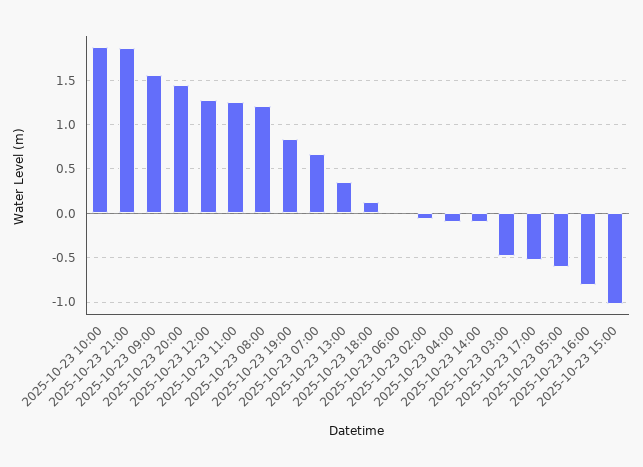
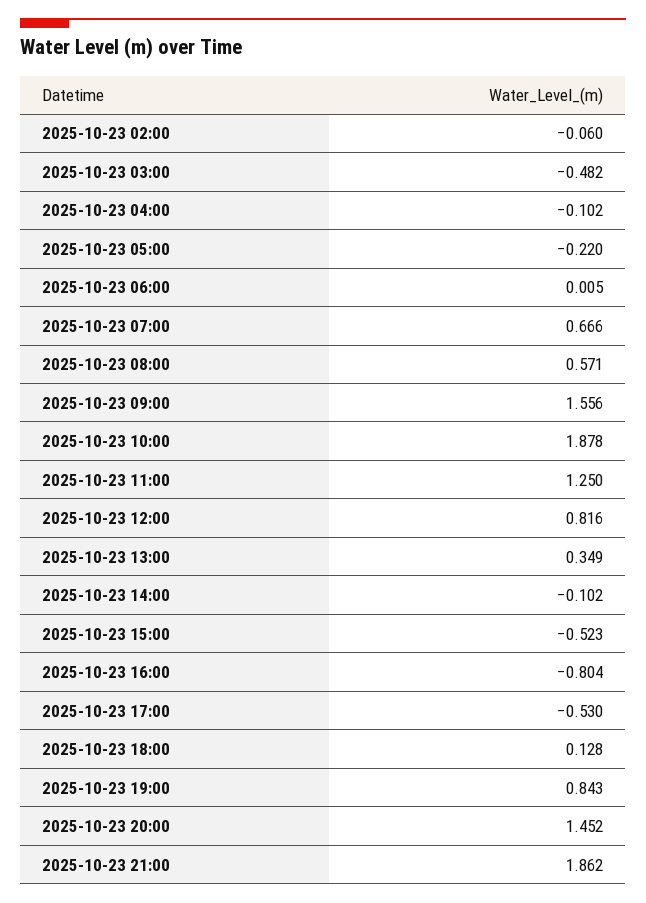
2025-10-23 12:00: 1.3 -> 0.816
2025-10-23 08:00: 1.2 -> 0.571
2025-10-23 05:00: -0.6 -> -0.22
2025-10-23 15:00: -1 -> -0.523

